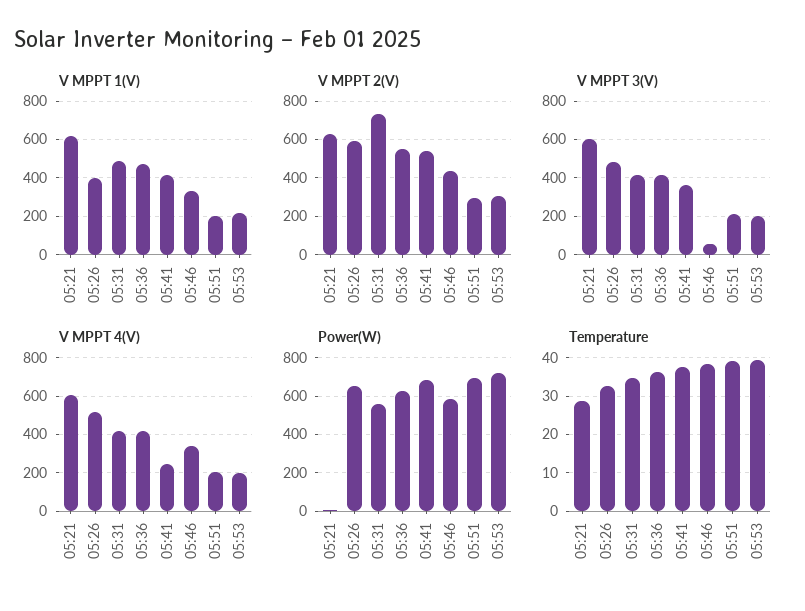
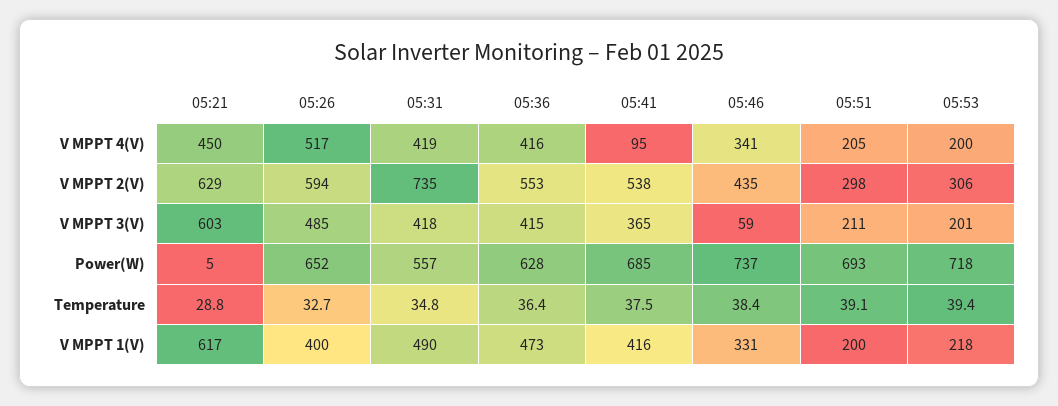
V MPPT 4(V), 05:21: 600 -> 450
V MPPT 4(V), 05:41: 250 -> 95
Power(W), 05:46: 600 -> 737

